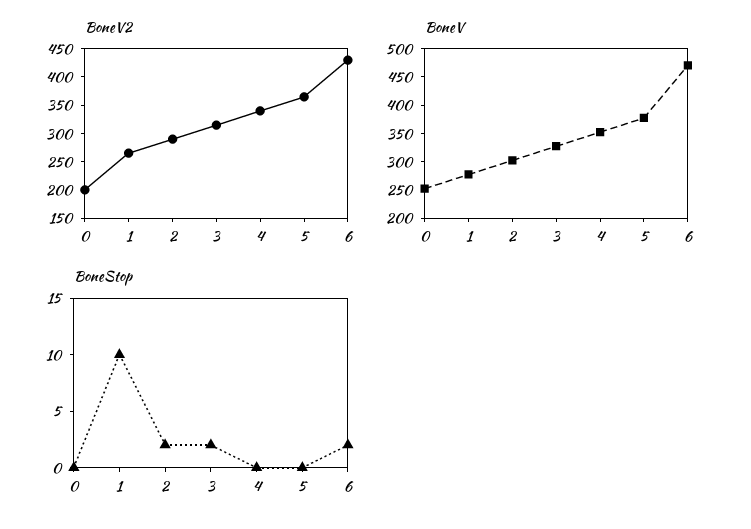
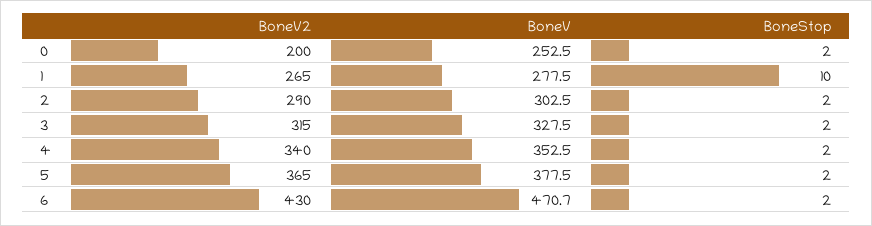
BoneStop, 0: 0 -> 2
BoneStop, 4: 0 -> 2
BoneStop, 5: 0 -> 2

